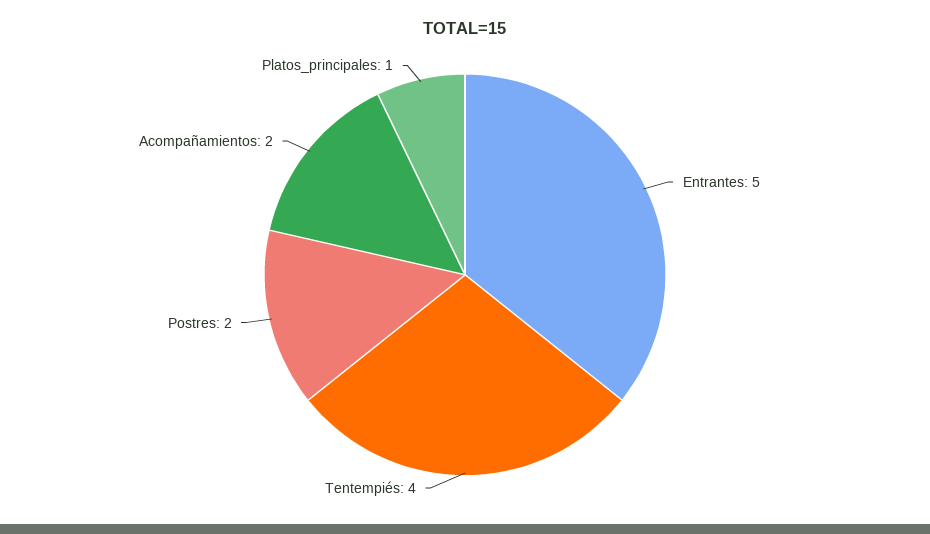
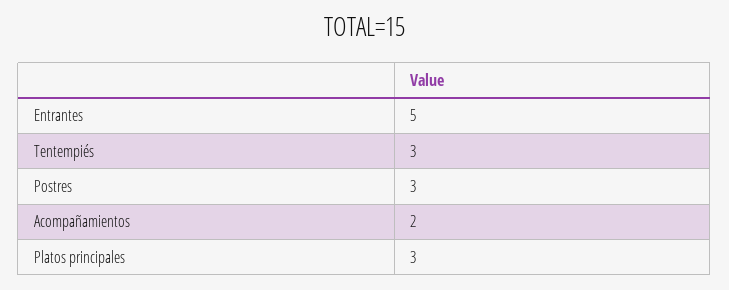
Tentempiés: 4 -> 3
Postres: 2 -> 3
Platos_principales: 1 -> 3

